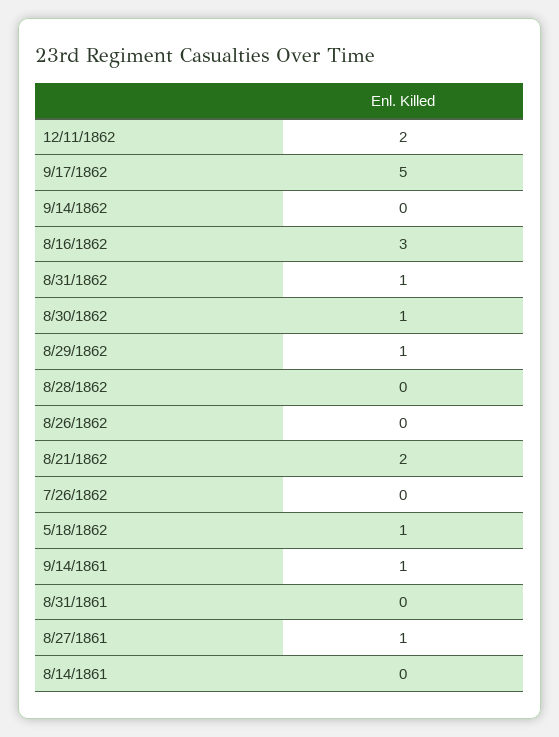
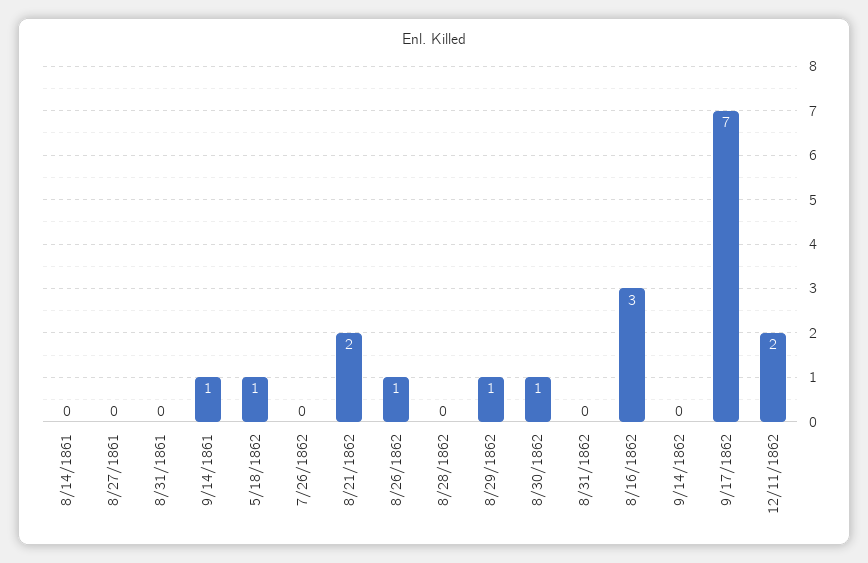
9/17/1862: 5 -> 7
8/31/1862: 1 -> 0
8/26/1862: 0 -> 1
8/27/1861: 1 -> 0

